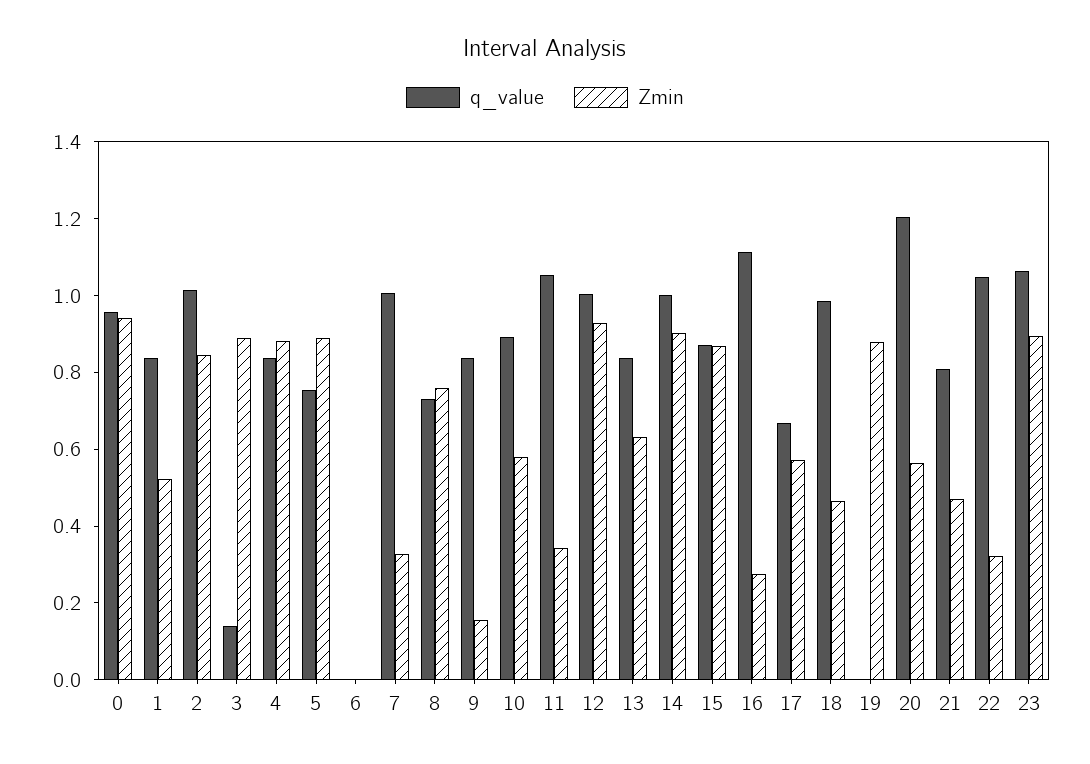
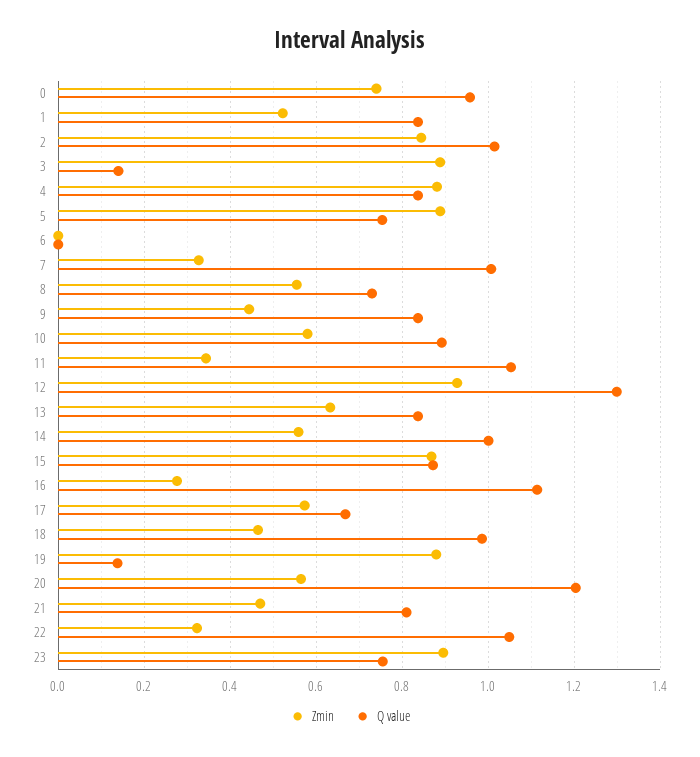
Zmin, 0: 0.95 -> 0.74
Zmin, 8: 0.75 -> 0.56
Zmin, 9: 0.15 -> 0.44
q_value, 12: 1 -> 1.3
Zmin, 14: 0.9 -> 0.56
q_value, 19: 0 -> 0.14
q_value, 23: 1.05 -> 0.76

